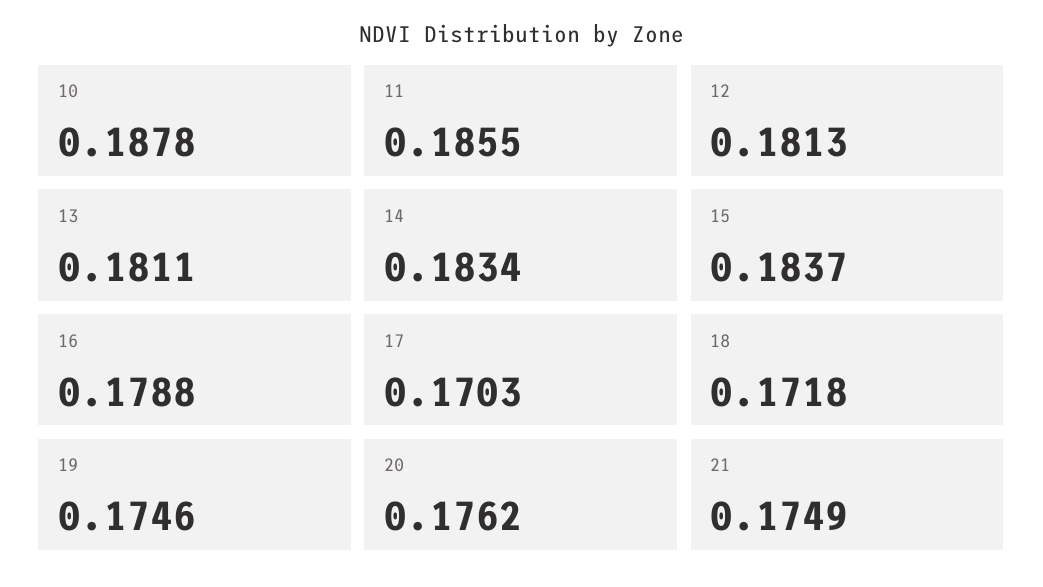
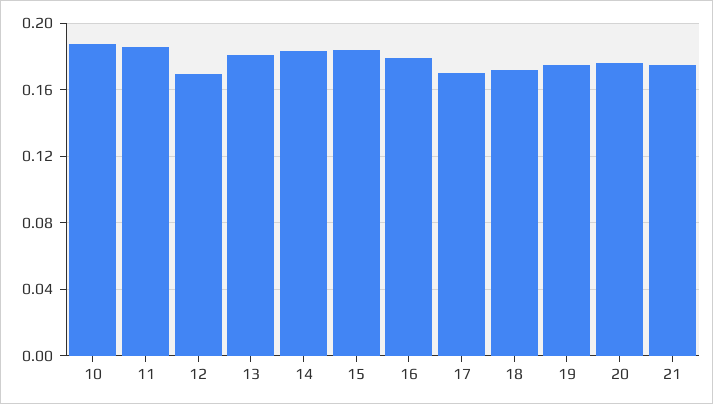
12: 0.1813 -> 0.17

